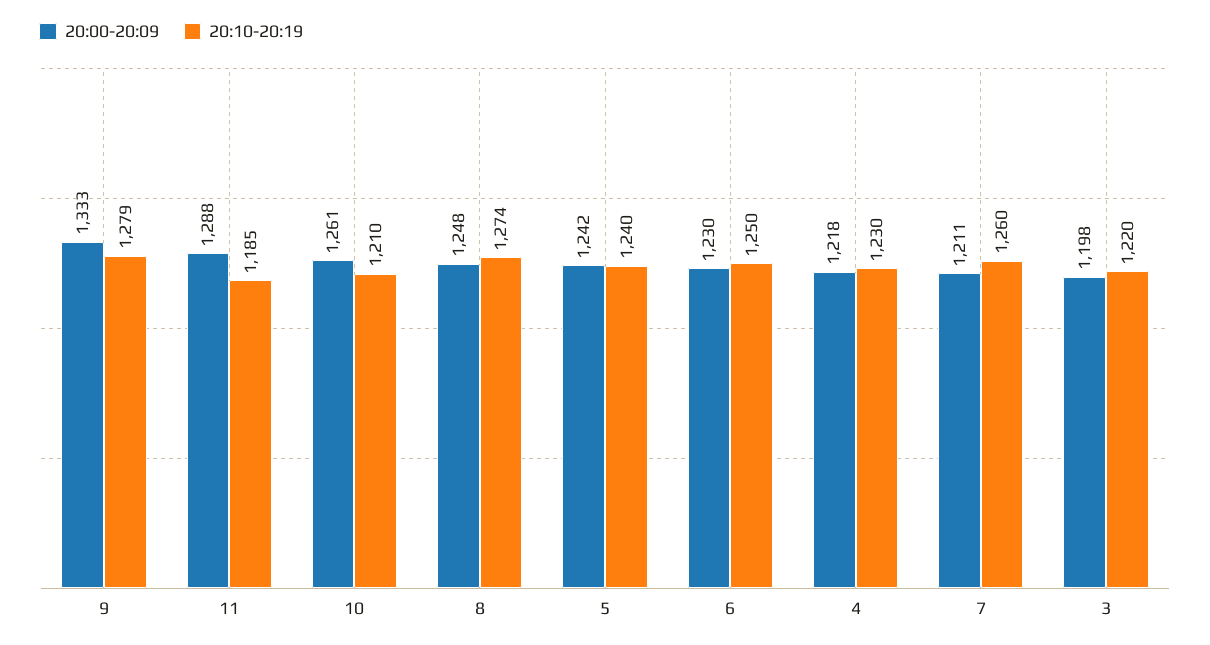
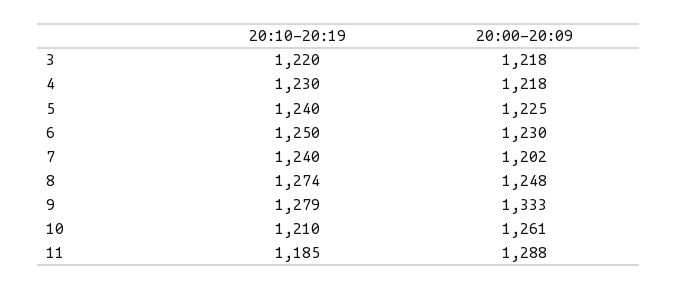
20:00-20:09, 5: 1242 -> 1225
20:00-20:09, 7: 1211 -> 1202
20:10-20:19, 7: 1260 -> 1240
20:00-20:09, 3: 1198 -> 1218

